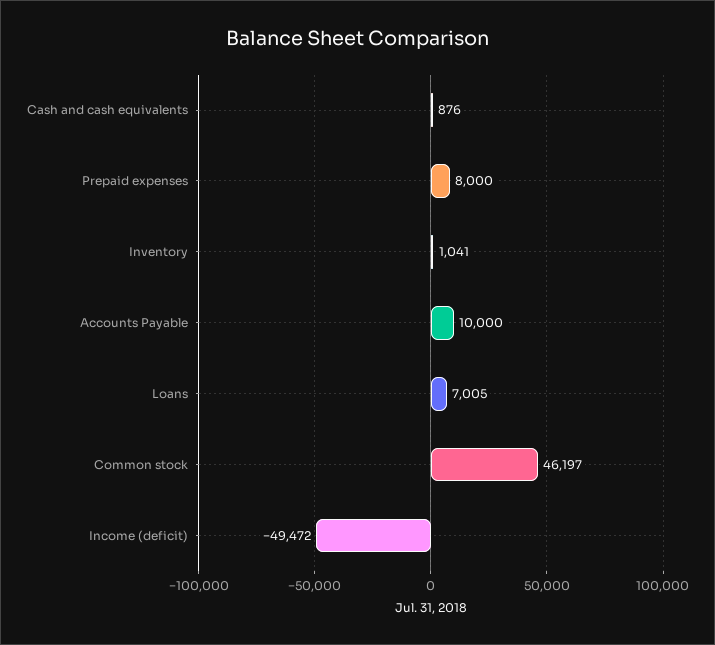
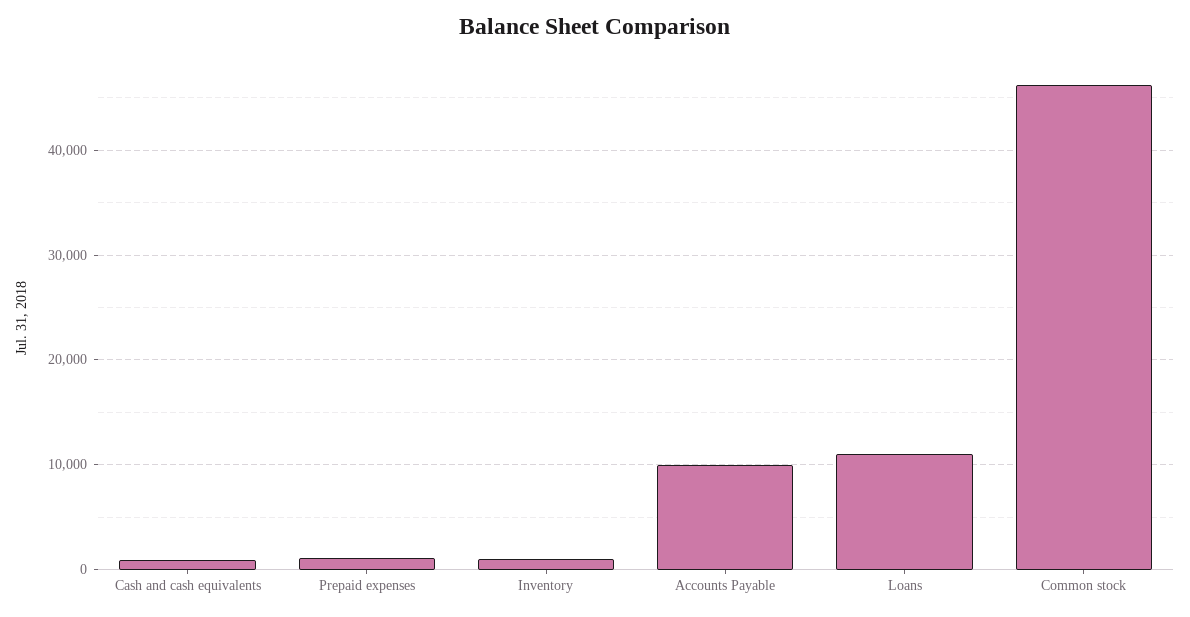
Prepaid expenses: 8000 -> 1000
Loans: 7005 -> 11000
Income (deficit): -49472 -> none

